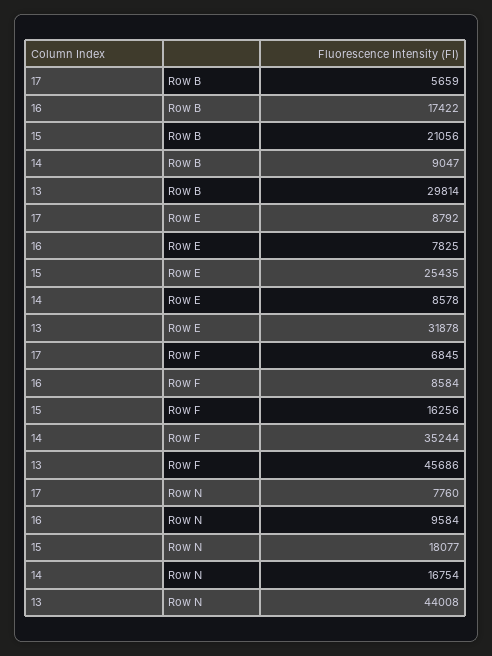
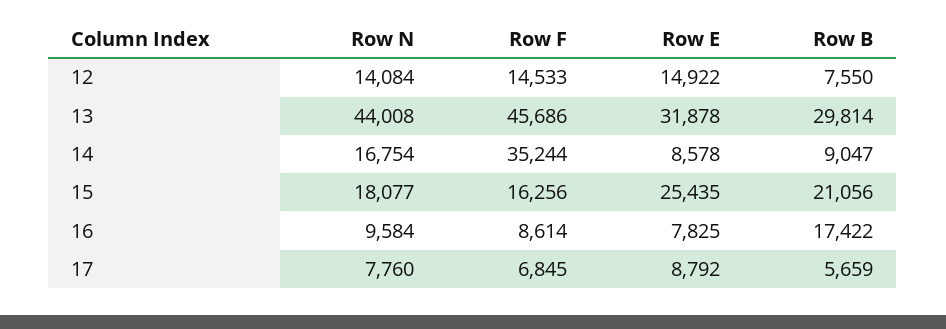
16, Row F: 8584 -> 8614
12, Row N: none -> 14084
12, Row F: none -> 14533
12, Row E: none -> 14922
12, Row B: none -> 7550

